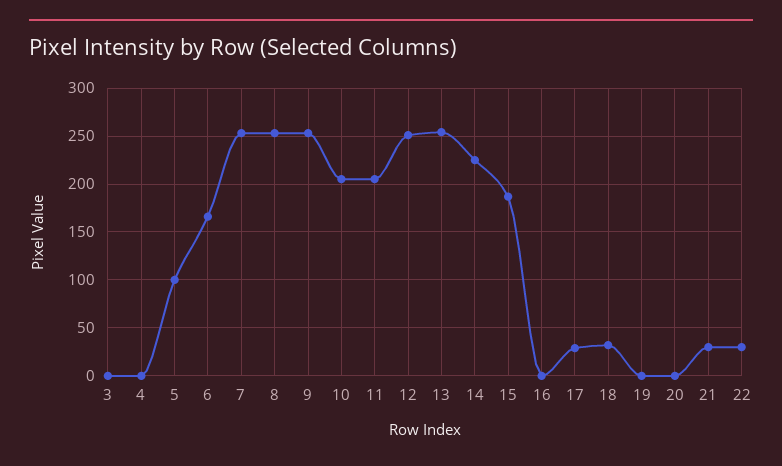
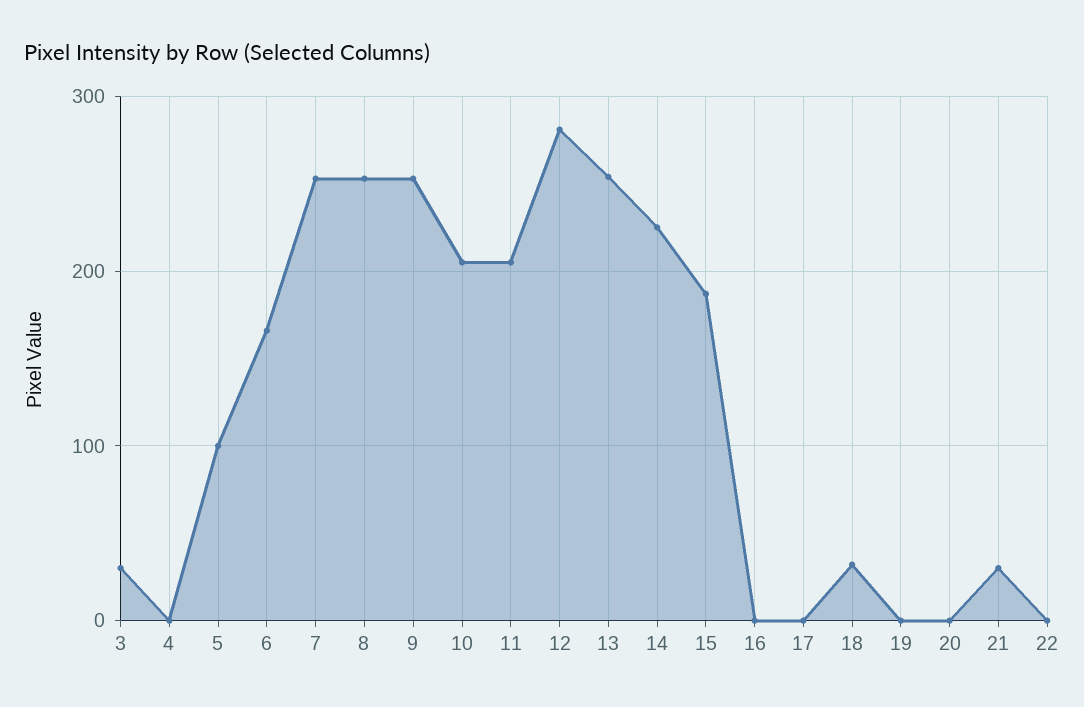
3: 0 -> 30
12: 250 -> 280
17: 30 -> 0
22: 30 -> 0

